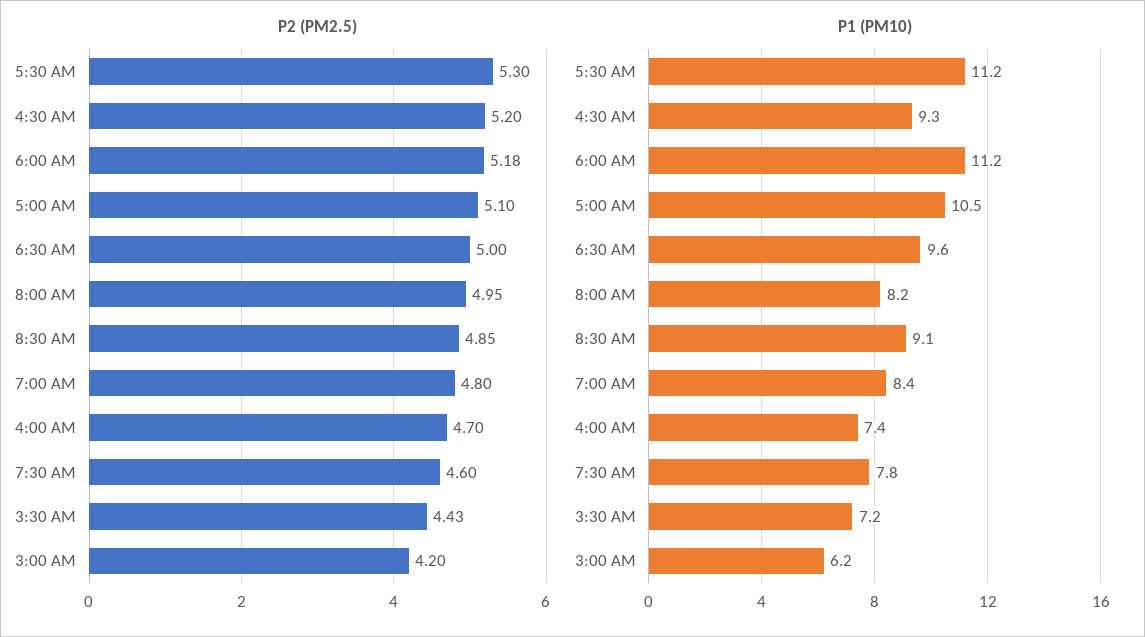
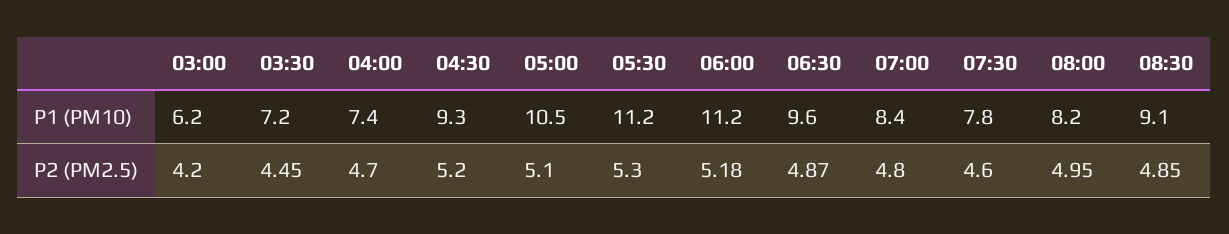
P2 (PM2.5), 6:30 AM: 5 -> 4.87
P2 (PM2.5), 3:30 AM: 4.43 -> 4.45

